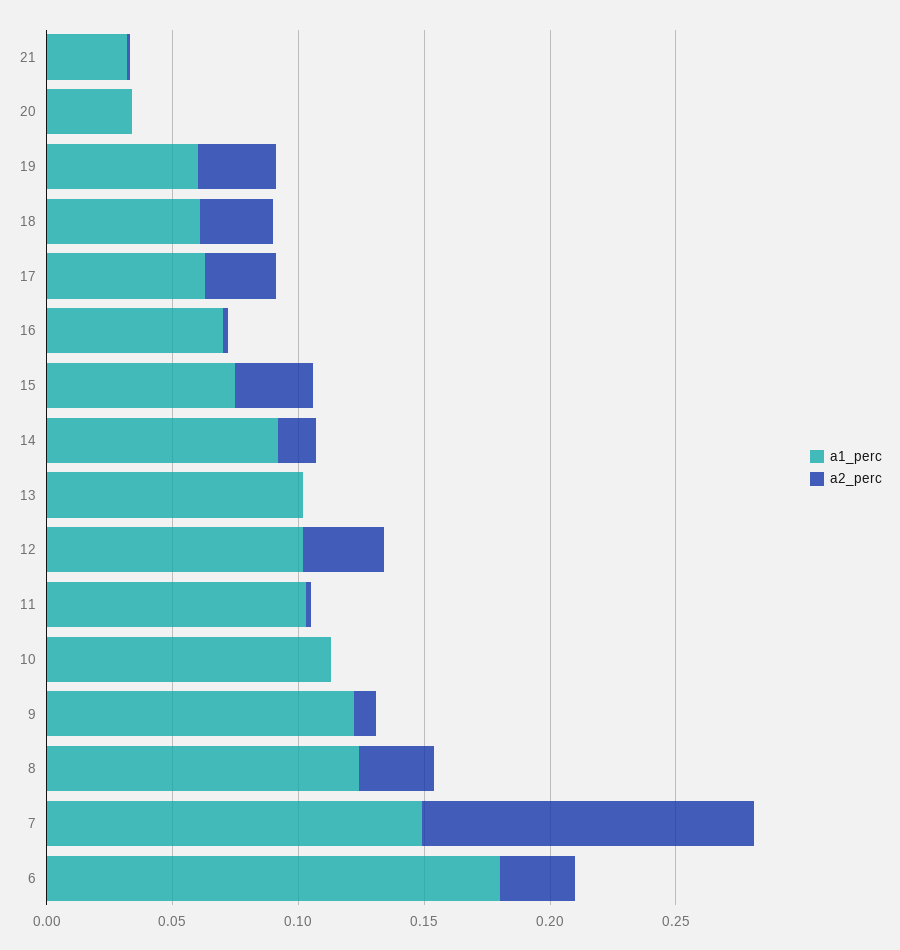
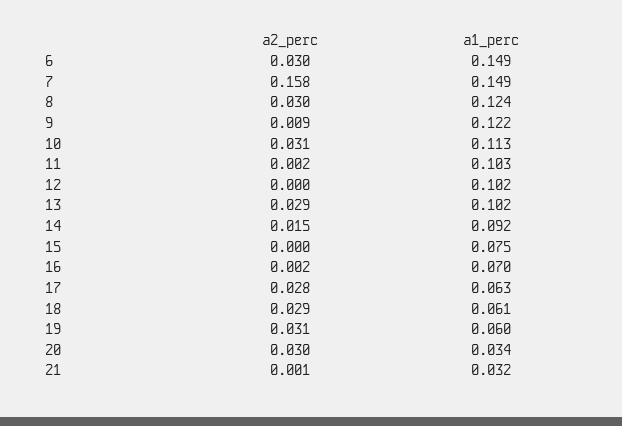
a2_perc, 20: 0 -> 0.03
a2_perc, 15: 0.03 -> 0
a2_perc, 13: 0 -> 0.029
a2_perc, 12: 0.03 -> 0
a2_perc, 10: 0 -> 0.031
a2_perc, 7: 0.13 -> 0.158
a1_perc, 6: 0.18 -> 0.149

